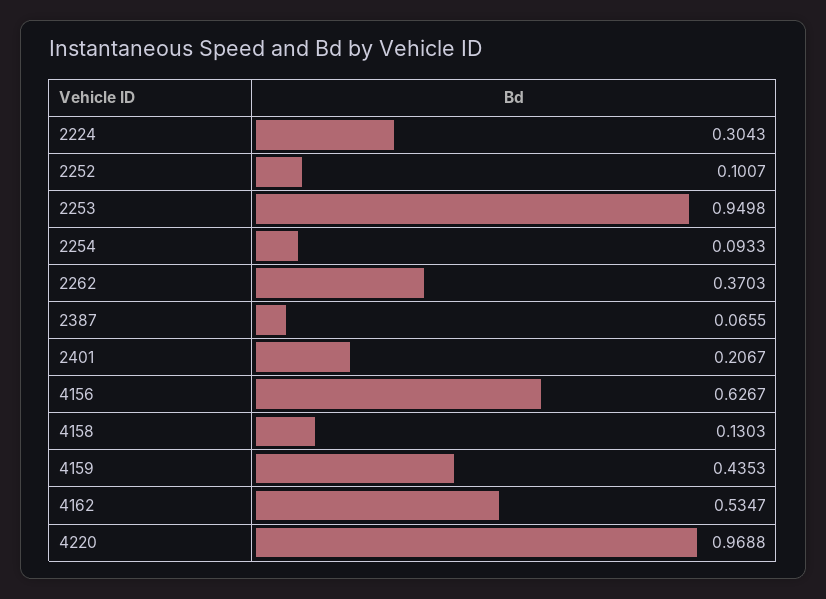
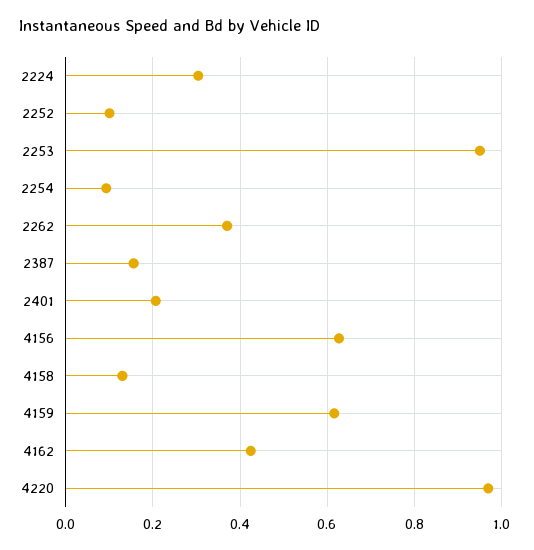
2387: 0.0655 -> 0.16
4159: 0.4353 -> 0.62
4162: 0.5347 -> 0.42

